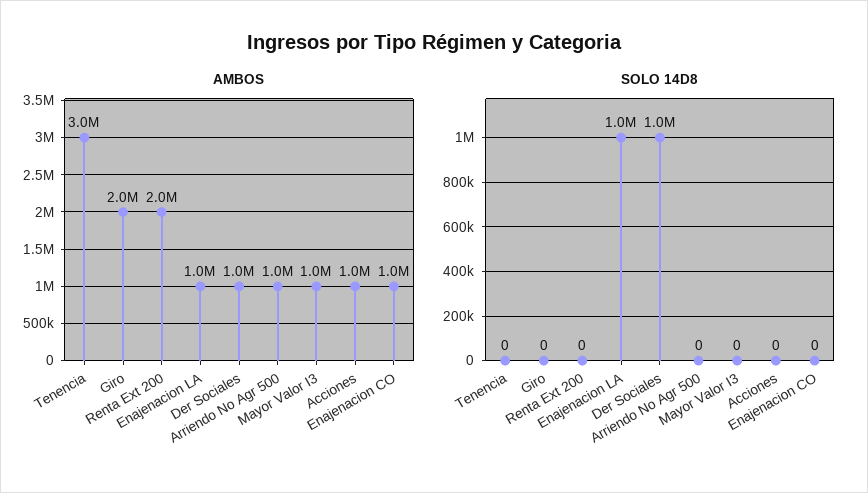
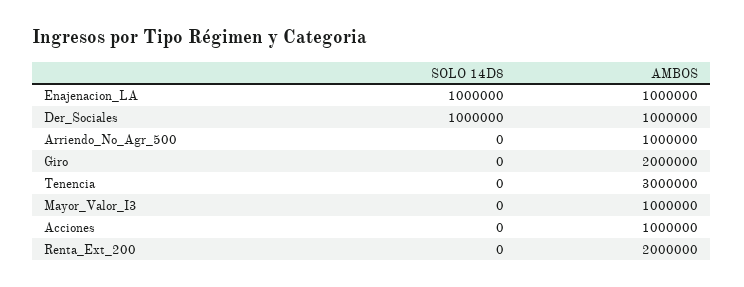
AMBOS, Enajenacion CO: 1000000 -> none
SOLO 14D8, Enajenacion CO: 0 -> none

